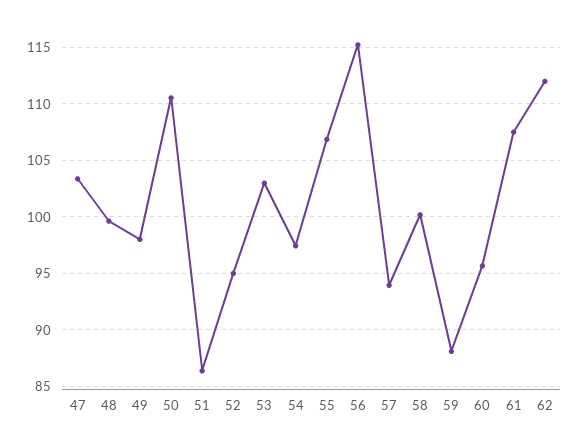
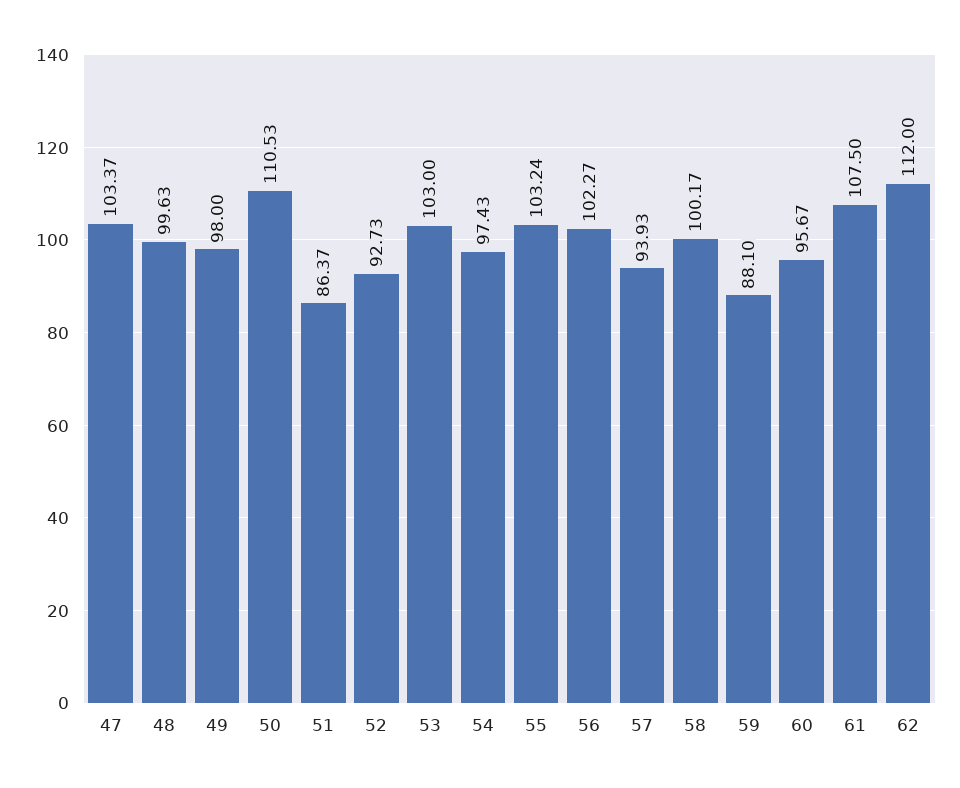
52: 95 -> 92.73
55: 107 -> 103.24
56: 115 -> 102.27

